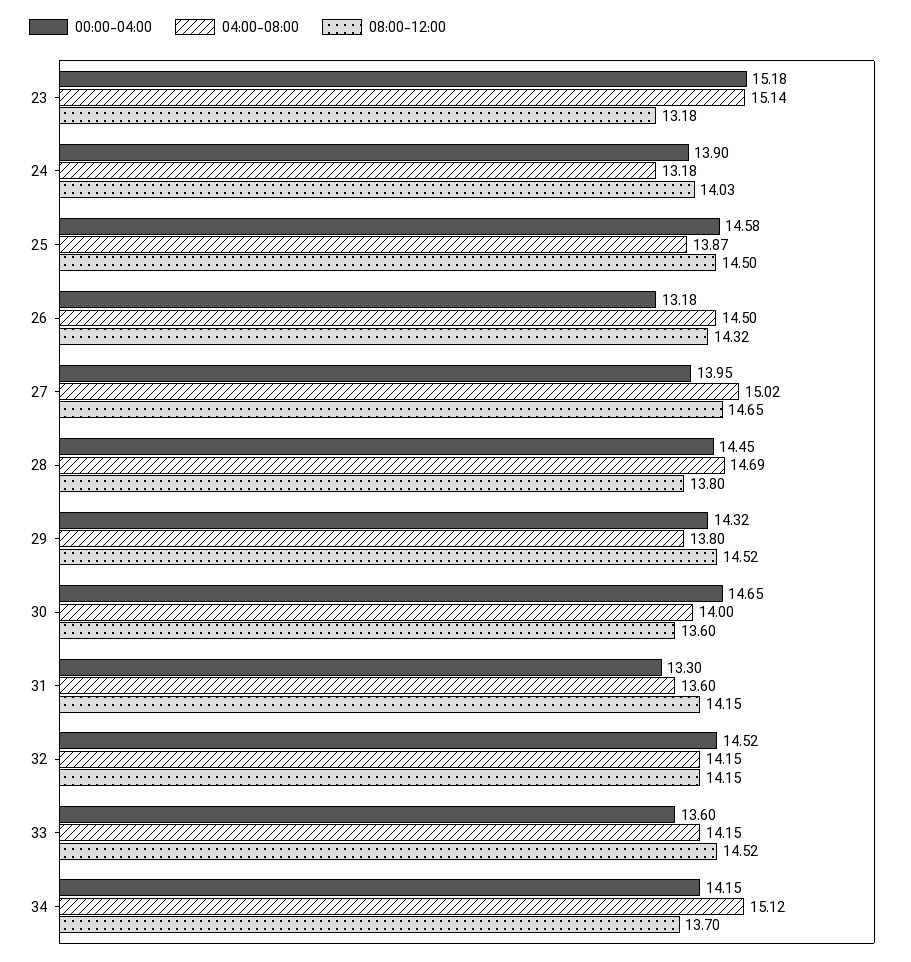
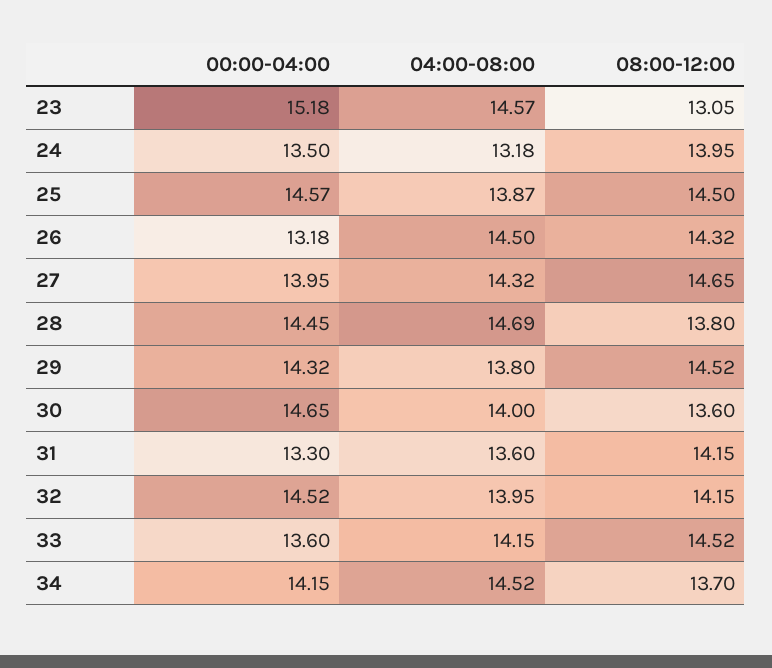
04:00-08:00, 23: 15.14 -> 14.57
08:00-12:00, 23: 13.18 -> 13.05
00:00-04:00, 24: 13.9 -> 13.5
08:00-12:00, 24: 14.03 -> 13.95
00:00-04:00, 25: 14.58 -> 14.57
04:00-08:00, 27: 15.02 -> 14.32
04:00-08:00, 32: 14.15 -> 13.95
04:00-08:00, 34: 15.12 -> 14.52

